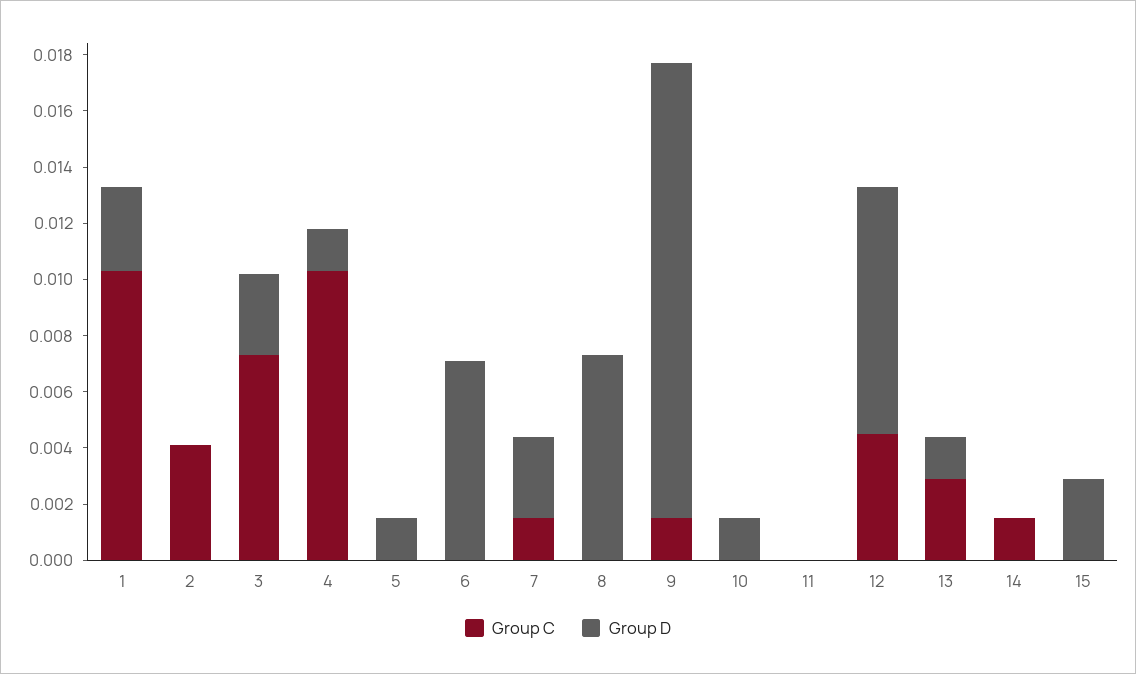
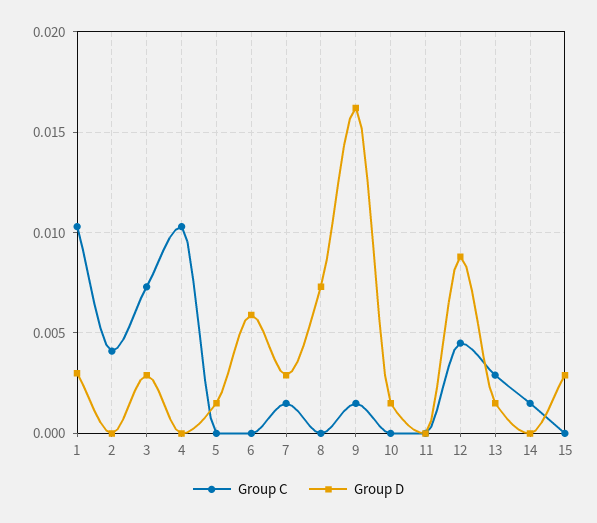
Group D, 4: 0.0015 -> 0
Group D, 6: 0.007 -> 0.006

